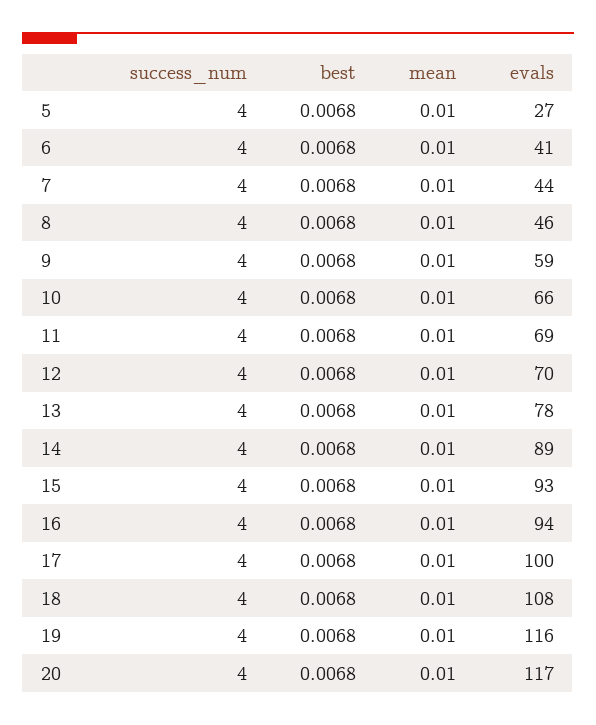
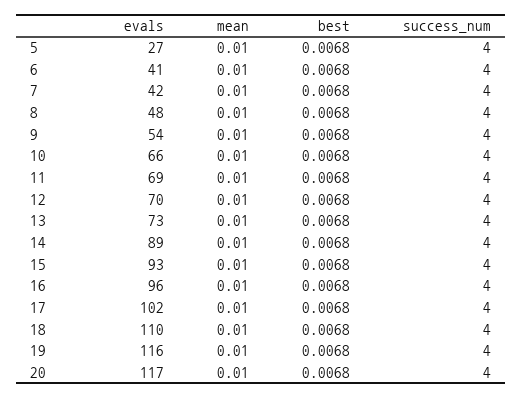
evals, 7: 44 -> 42
evals, 8: 46 -> 48
evals, 9: 59 -> 54
evals, 13: 78 -> 73
evals, 16: 94 -> 96
evals, 17: 100 -> 102
evals, 18: 108 -> 110

